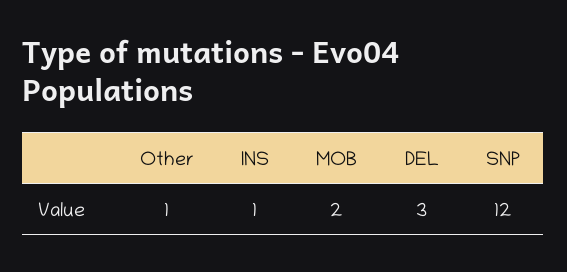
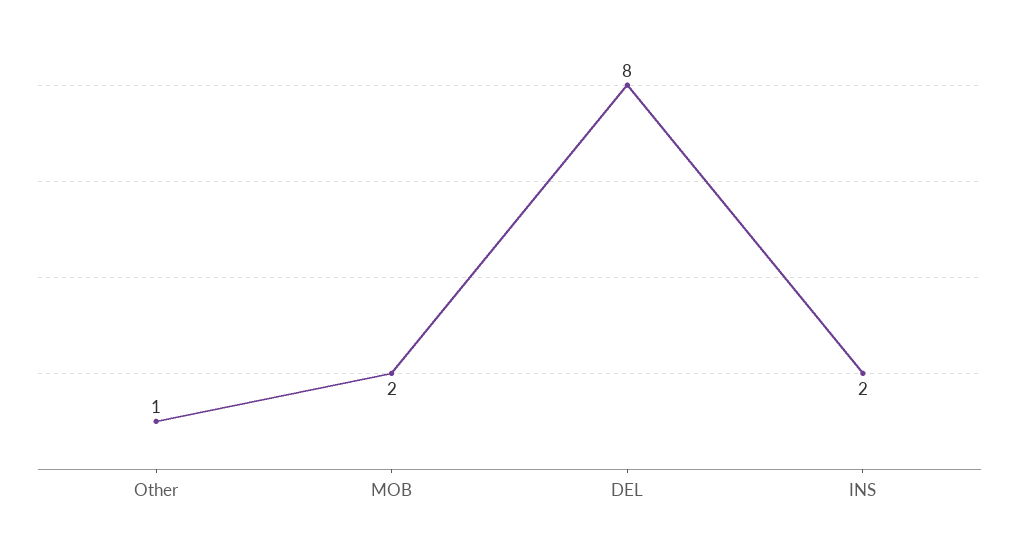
INS: 1 -> 2
DEL: 3 -> 8
SNP: 12 -> none

